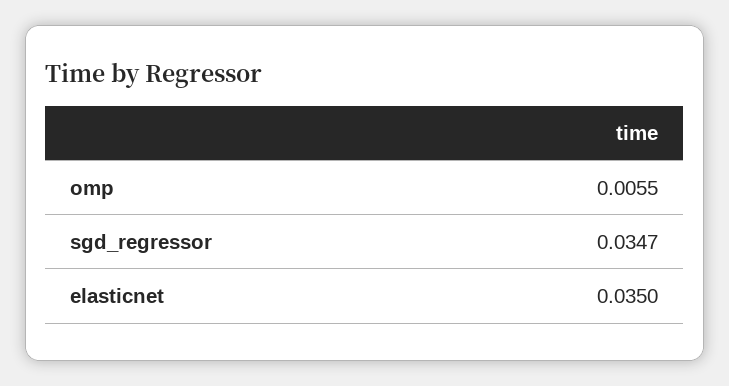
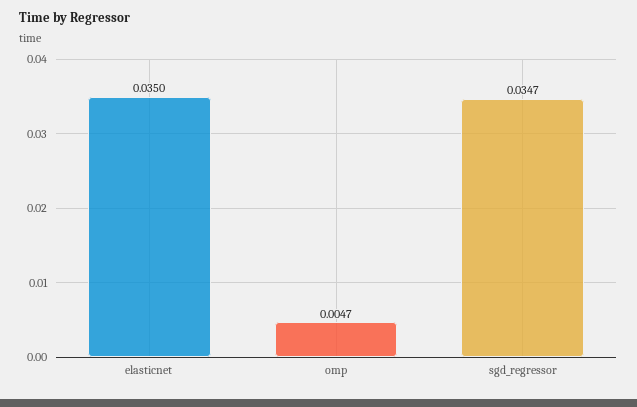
omp: 0.0055 -> 0.0047

